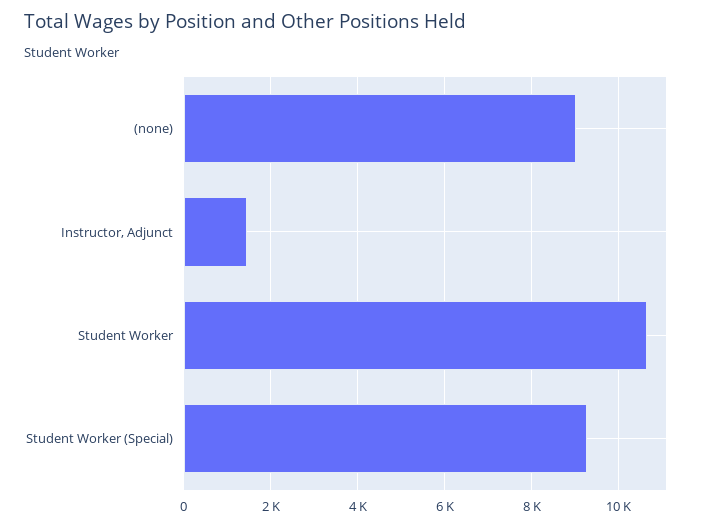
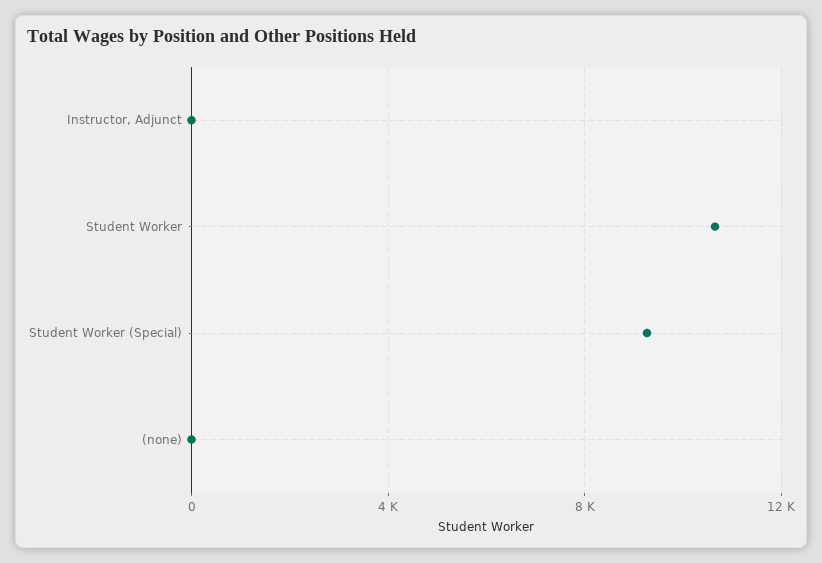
(none): 9000 -> 0
Instructor, Adjunct: 1400 -> 0

